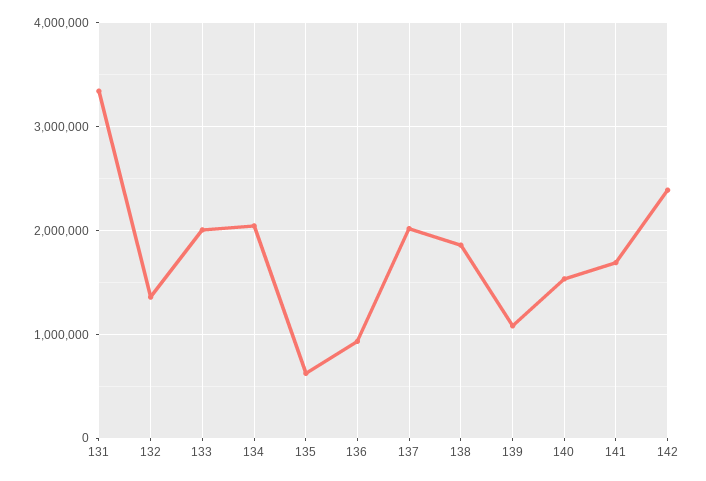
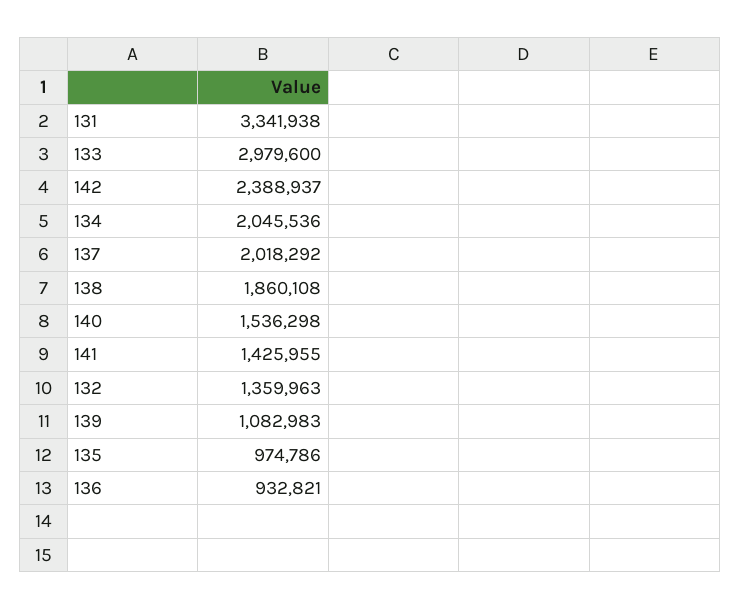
133: 2000000 -> 2979600
135: 600000 -> 974786
141: 1700000 -> 1425955

